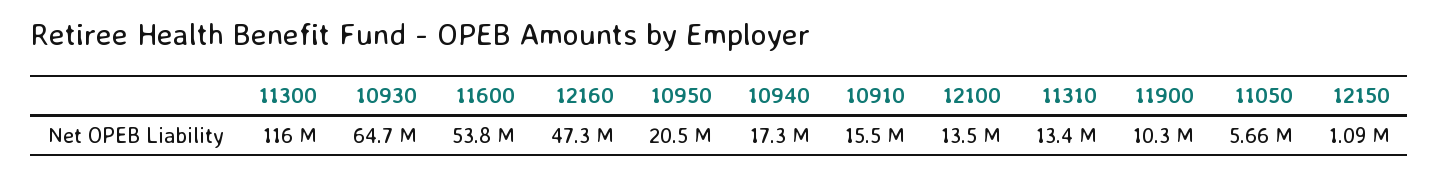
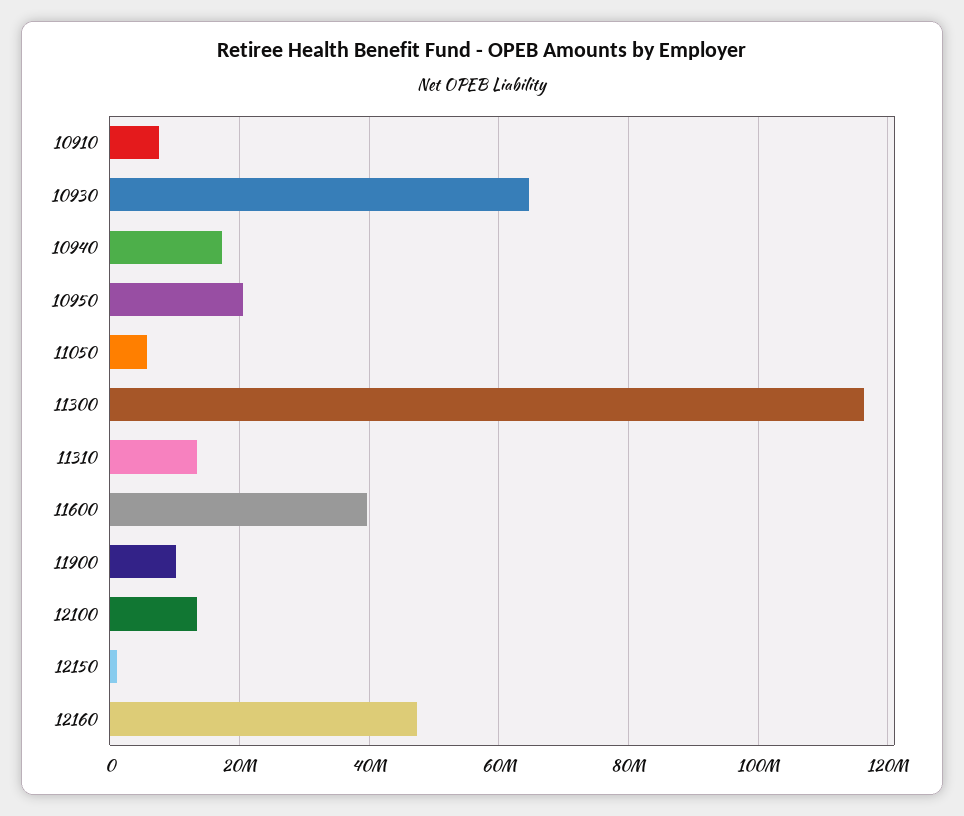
11600: 53800000 -> 40000000
10910: 15500000 -> 8000000

